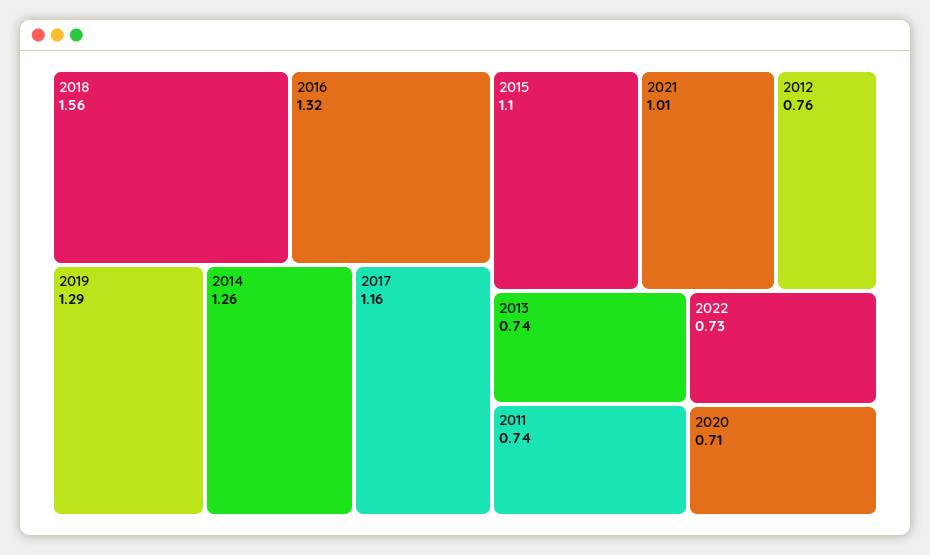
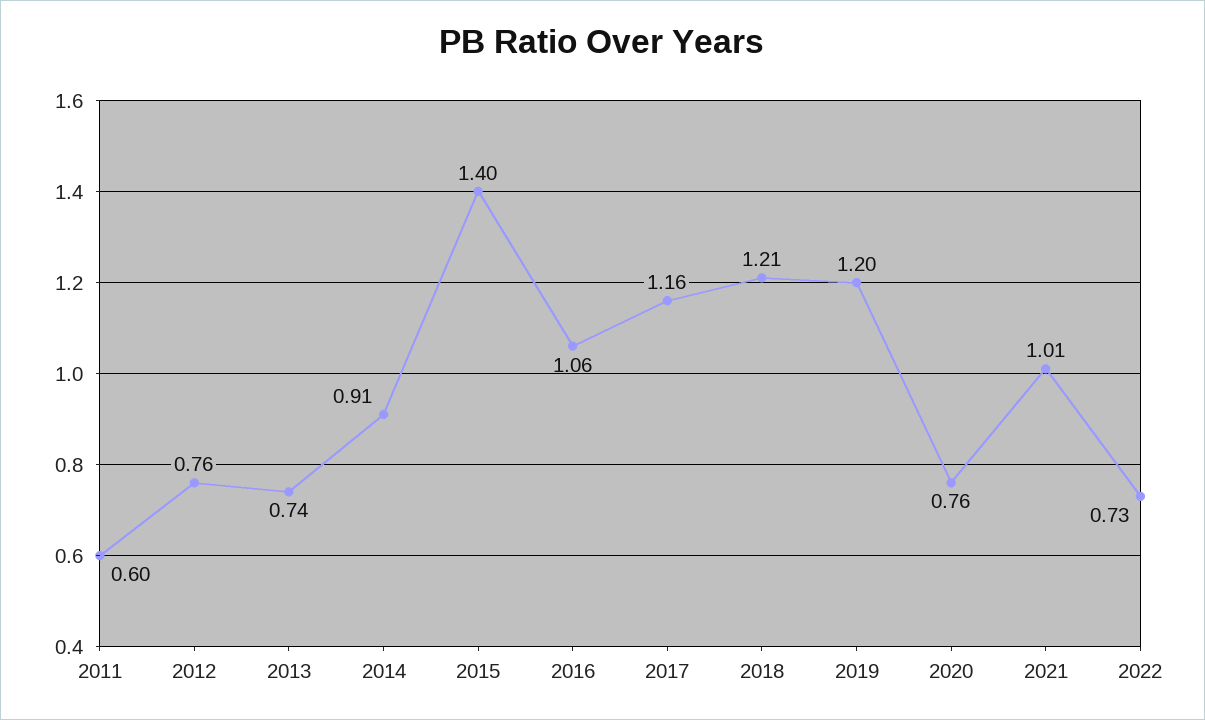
2018: 1.56 -> 1.21
2016: 1.32 -> 1.06
2019: 1.29 -> 1.2
2014: 1.26 -> 0.91
2015: 1.1 -> 1.4
2011: 0.74 -> 0.6
2020: 0.71 -> 0.76

